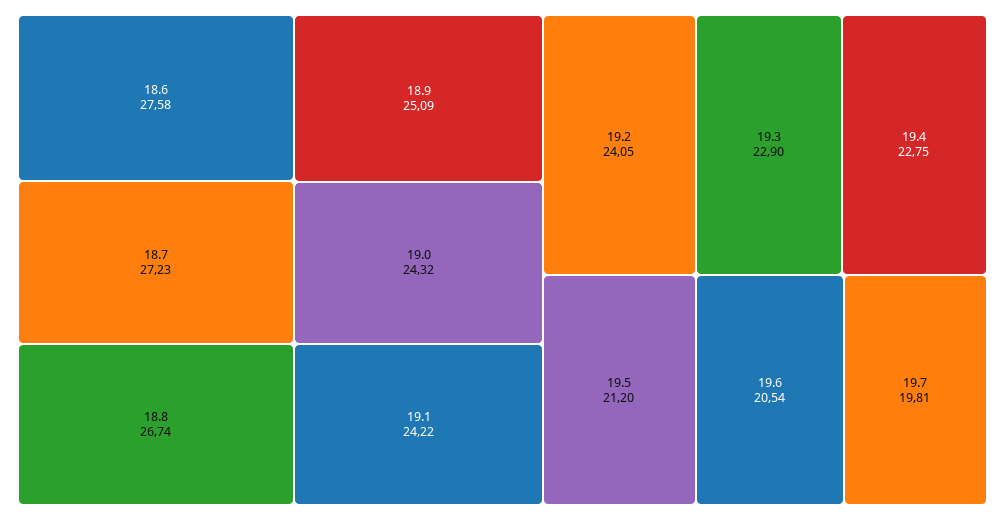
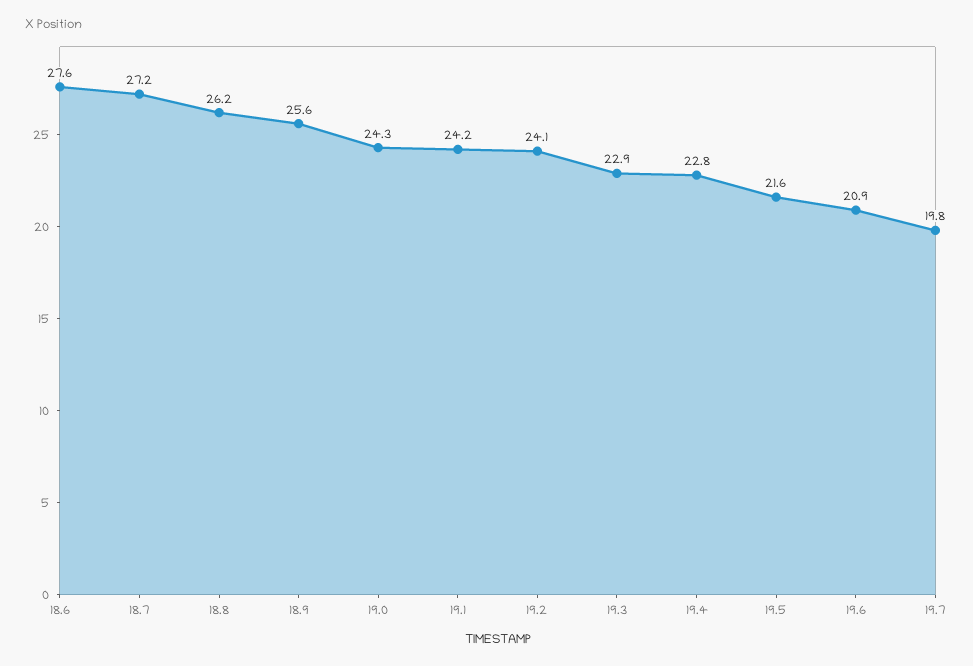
18.8: 26.74 -> 26.2
18.9: 25.09 -> 25.6
19.5: 21.2 -> 21.6
19.6: 20.54 -> 20.9

